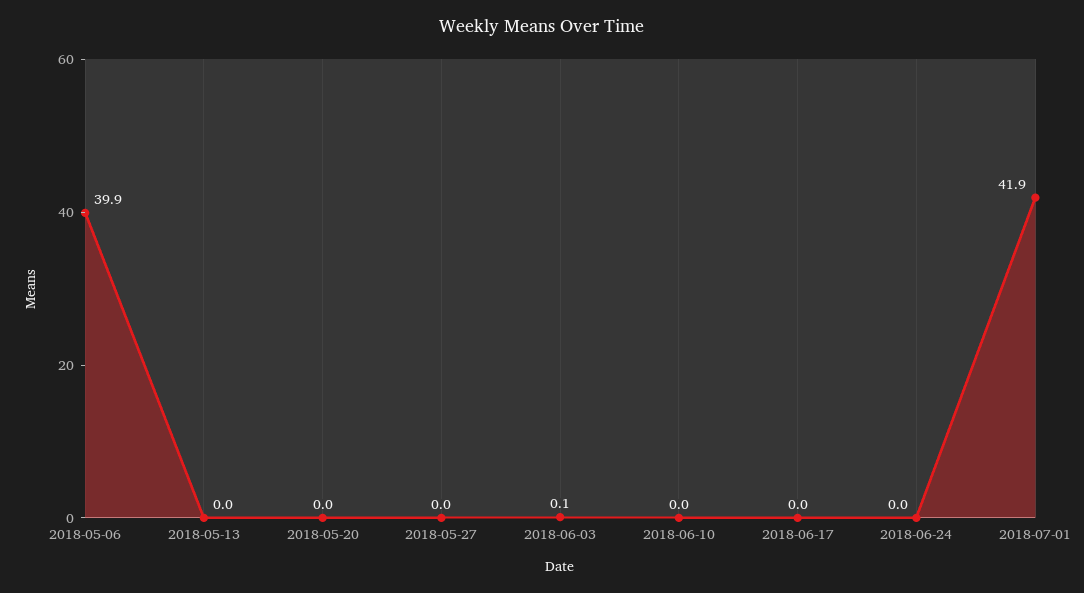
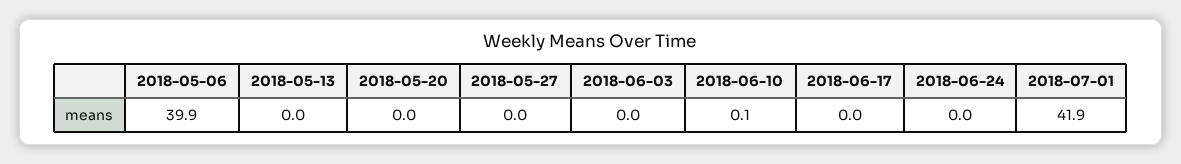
2018-06-03: 0.1 -> 0
2018-06-10: 0 -> 0.1

